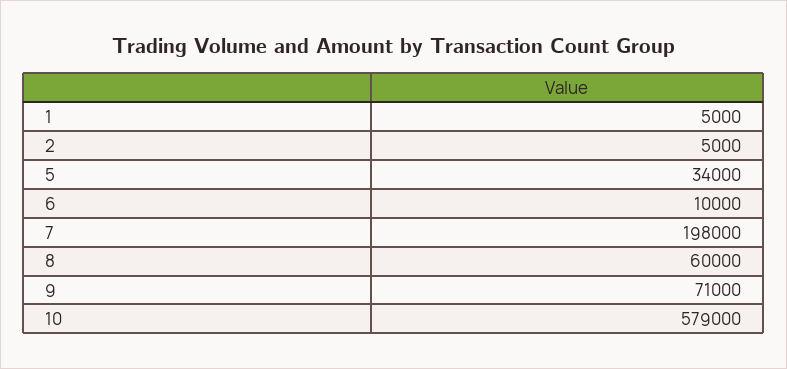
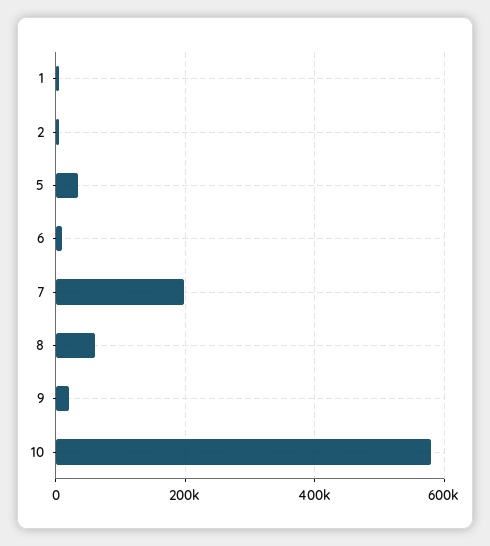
9: 71000 -> 20000

